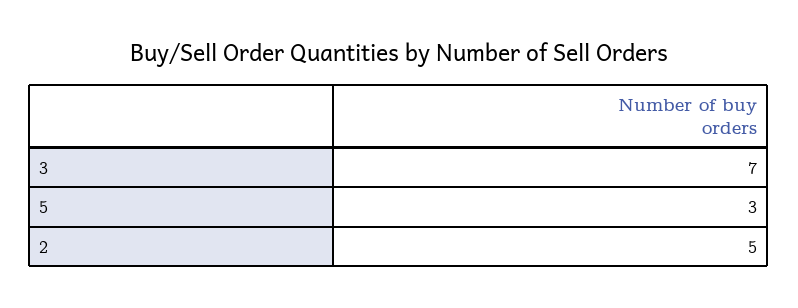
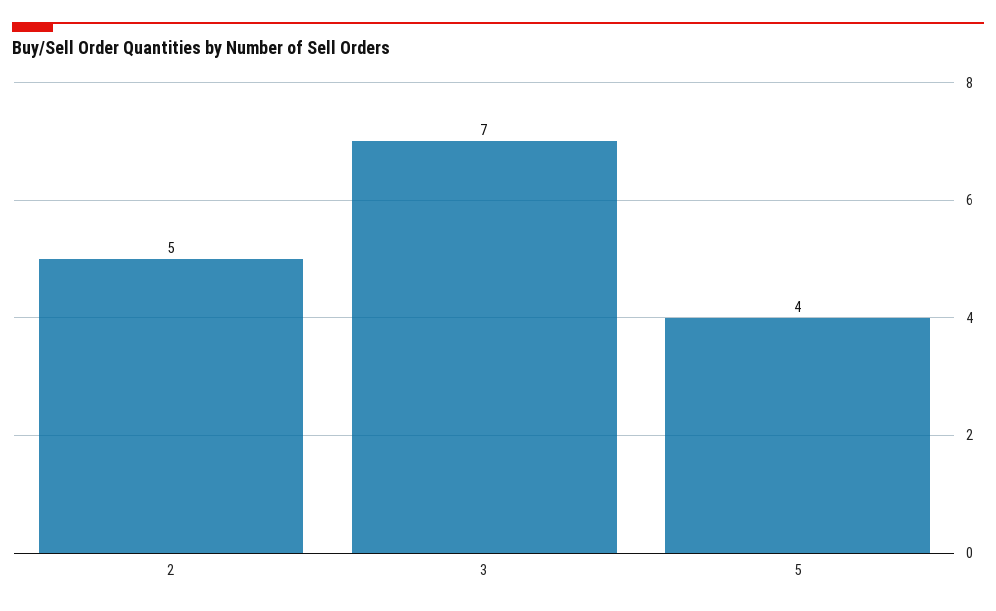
5: 3 -> 4

